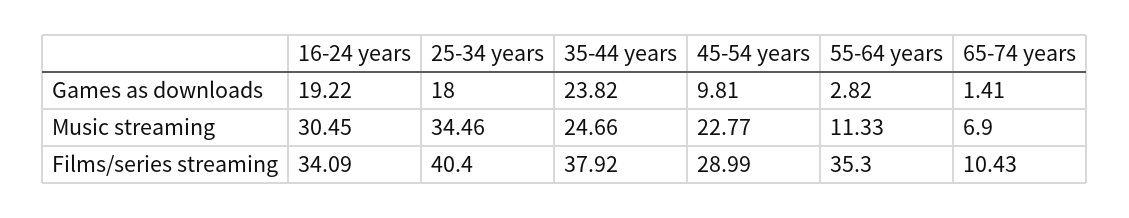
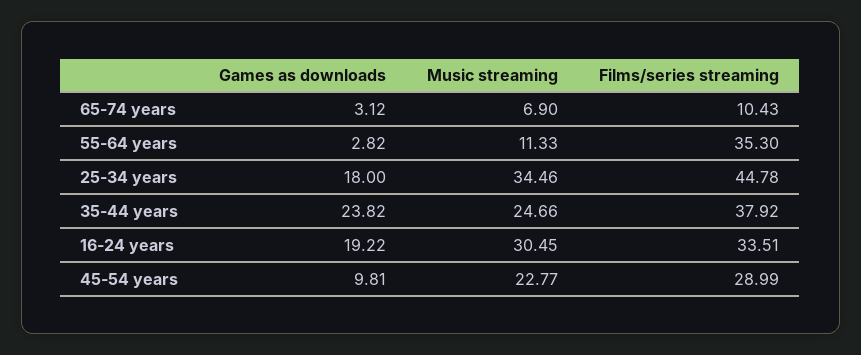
65-74 years, Games as downloads: 1.41 -> 3.12
16-24 years, Films/series streaming: 34.09 -> 33.51
25-34 years, Films/series streaming: 40.4 -> 44.78

